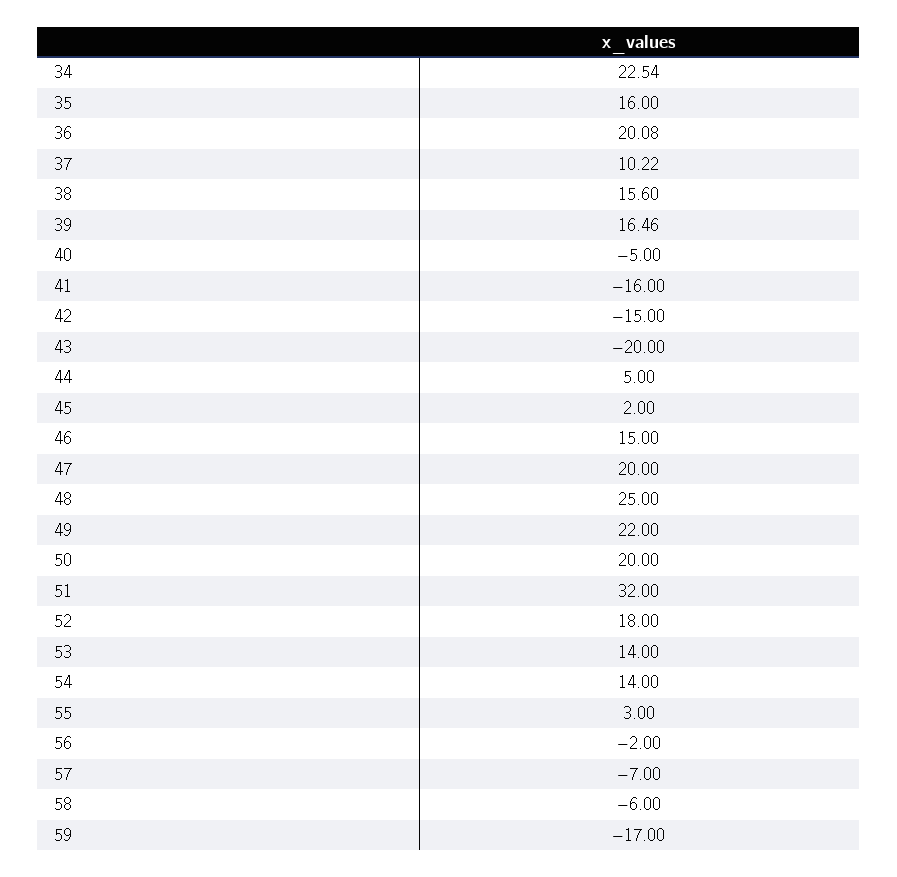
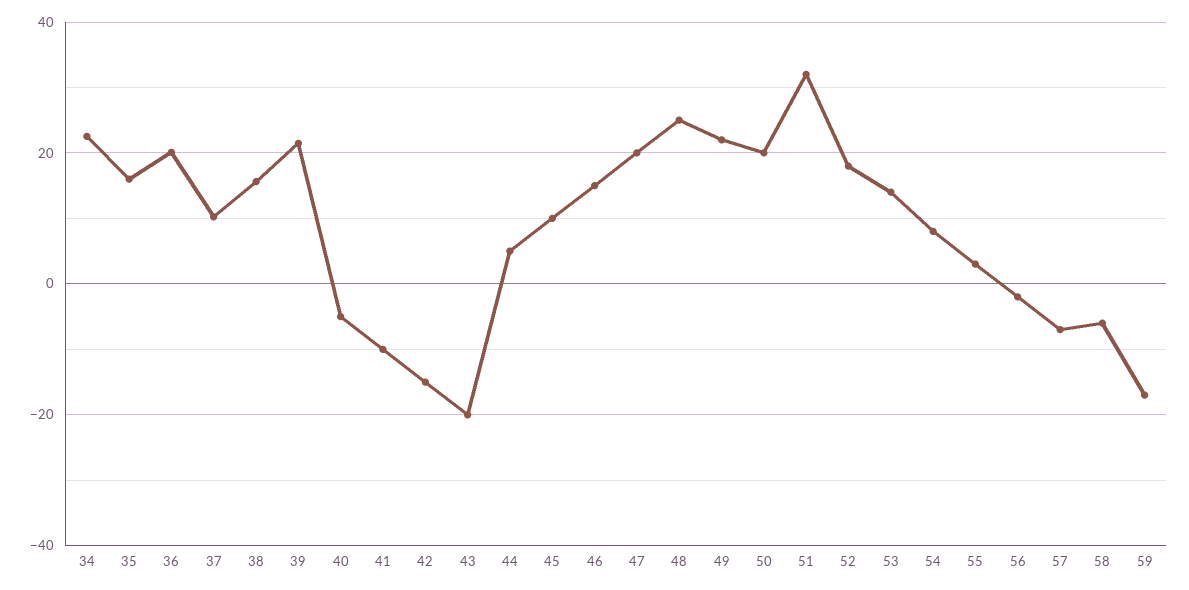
39: 16.46 -> 22
41: -16 -> -10
45: 2 -> 10
54: 14 -> 8

